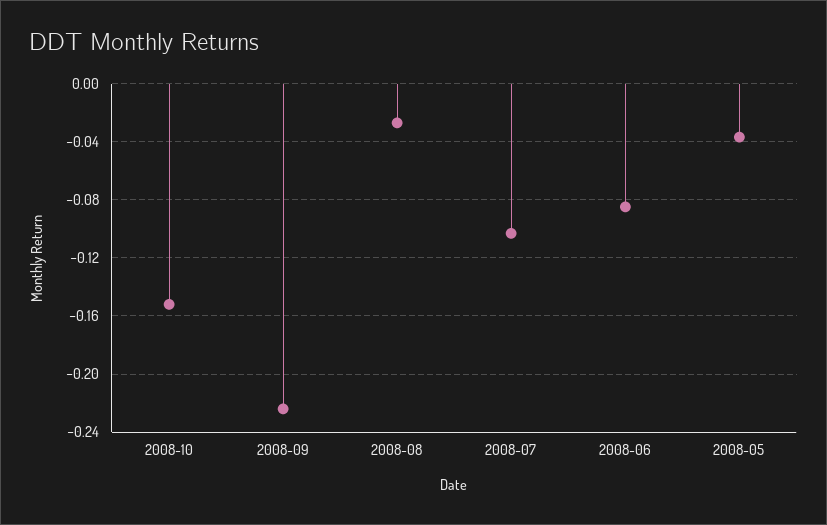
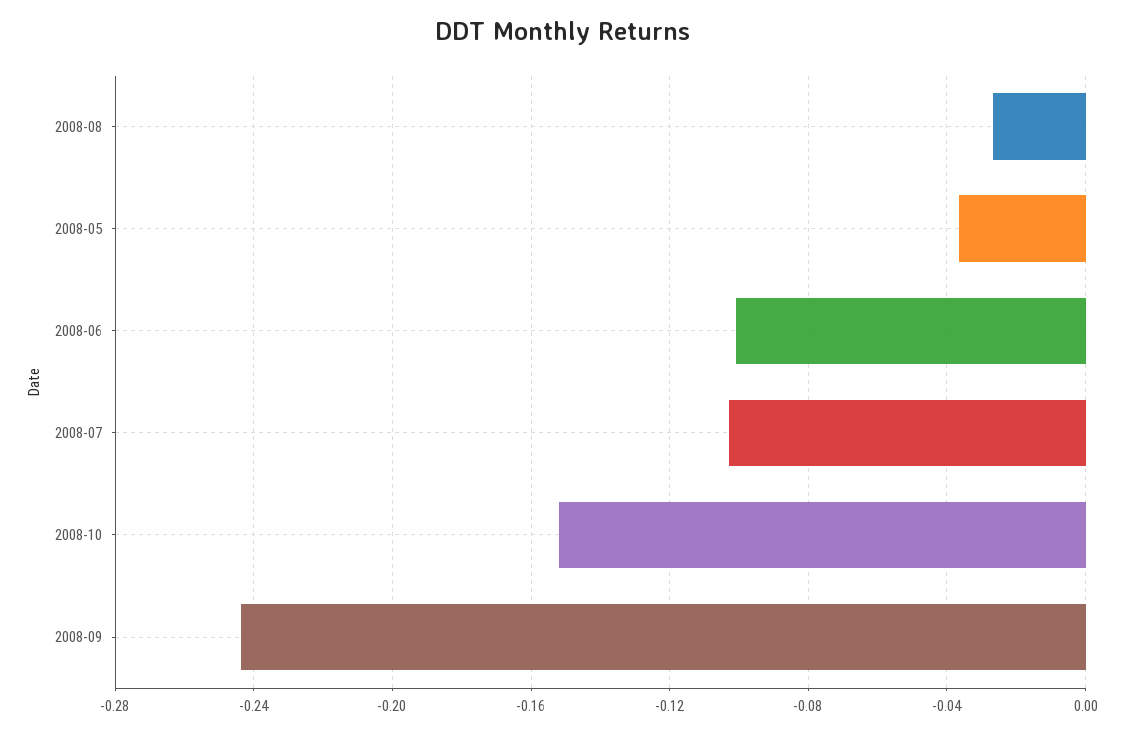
2008-09: -0.225 -> -0.245
2008-06: -0.085 -> -0.1

